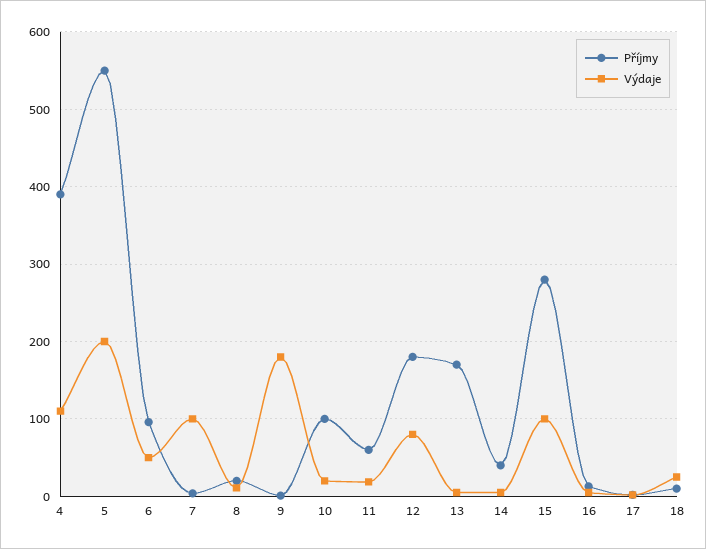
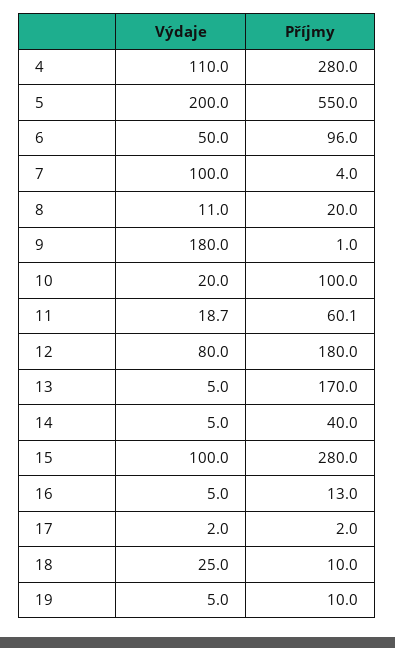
Příjmy, 4: 390 -> 280
Výdaje, 19: none -> 5
Příjmy, 19: none -> 10

